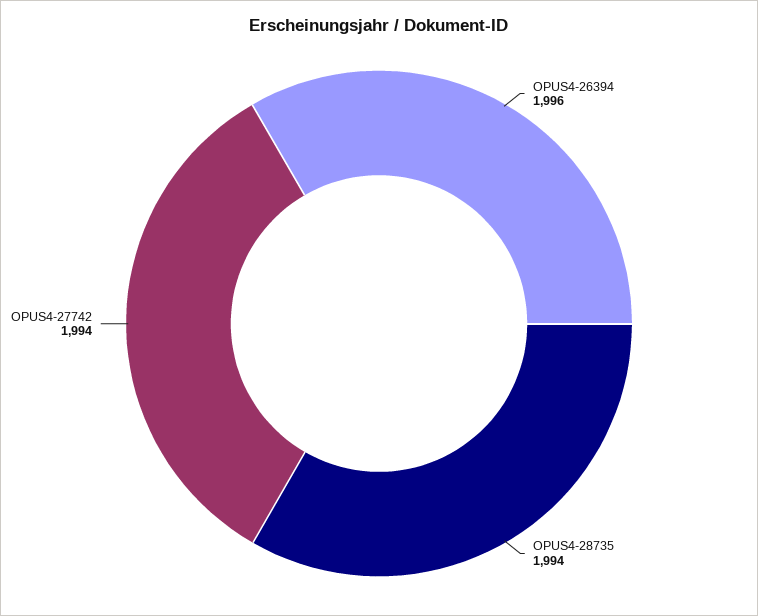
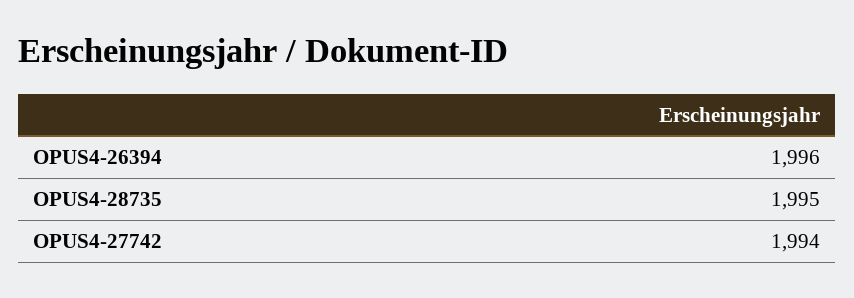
OPUS4-28735: 1994 -> 1995

